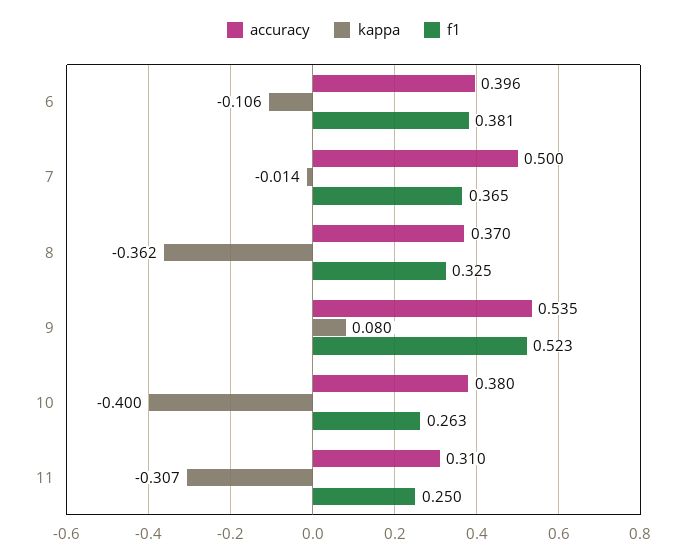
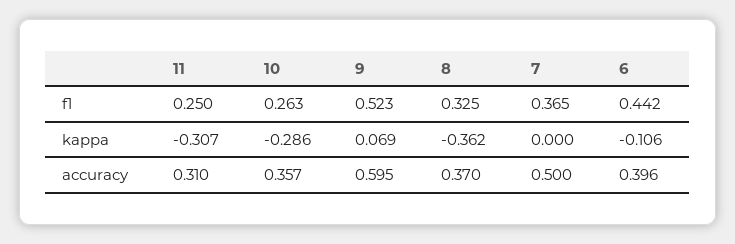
f1, 6: 0.381 -> 0.442
kappa, 7: -0.014 -> 0
accuracy, 9: 0.535 -> 0.595
kappa, 9: 0.08 -> 0.069
accuracy, 10: 0.38 -> 0.357
kappa, 10: -0.4 -> -0.286

